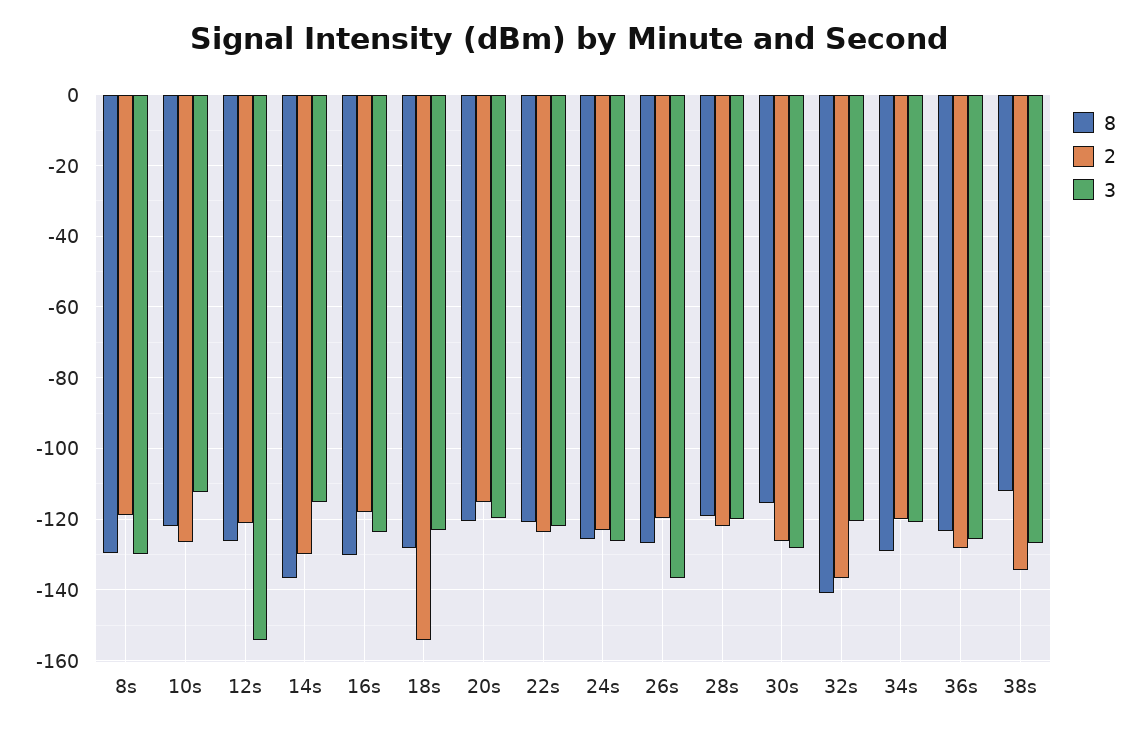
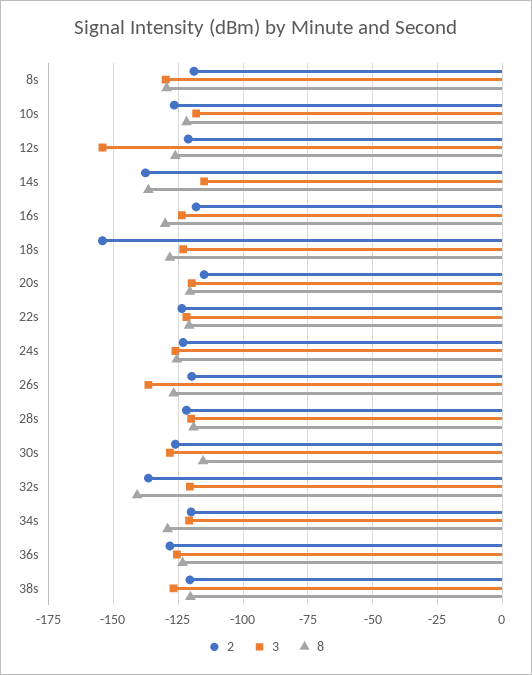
3, 10s: -112 -> -117.5
2, 14s: -130 -> -137.5
8, 38s: -112 -> -120
2, 38s: -134 -> -120

